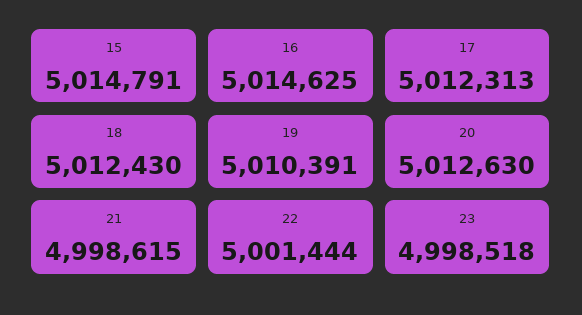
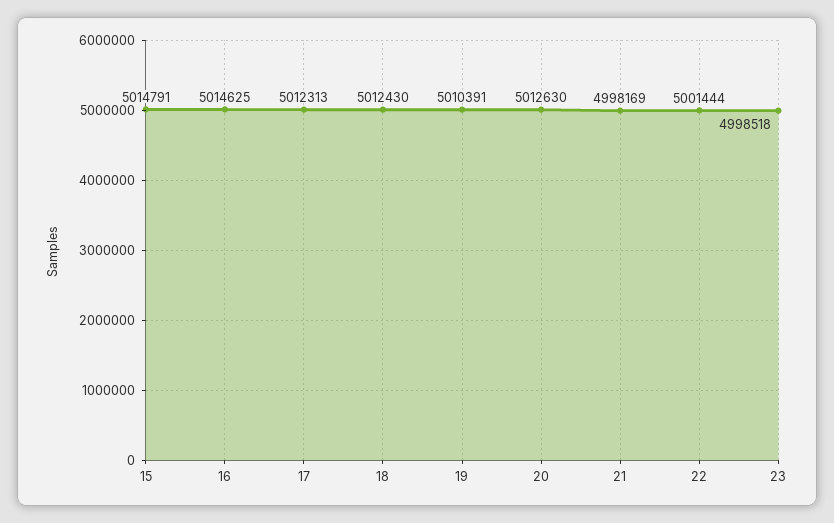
21: 4998615 -> 4998169

